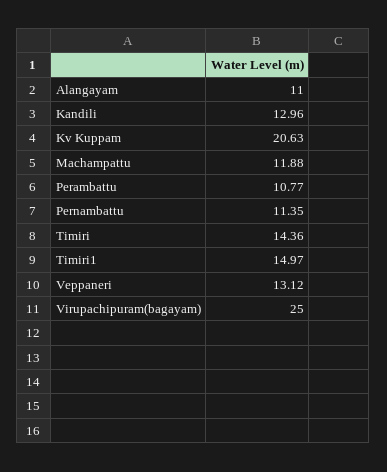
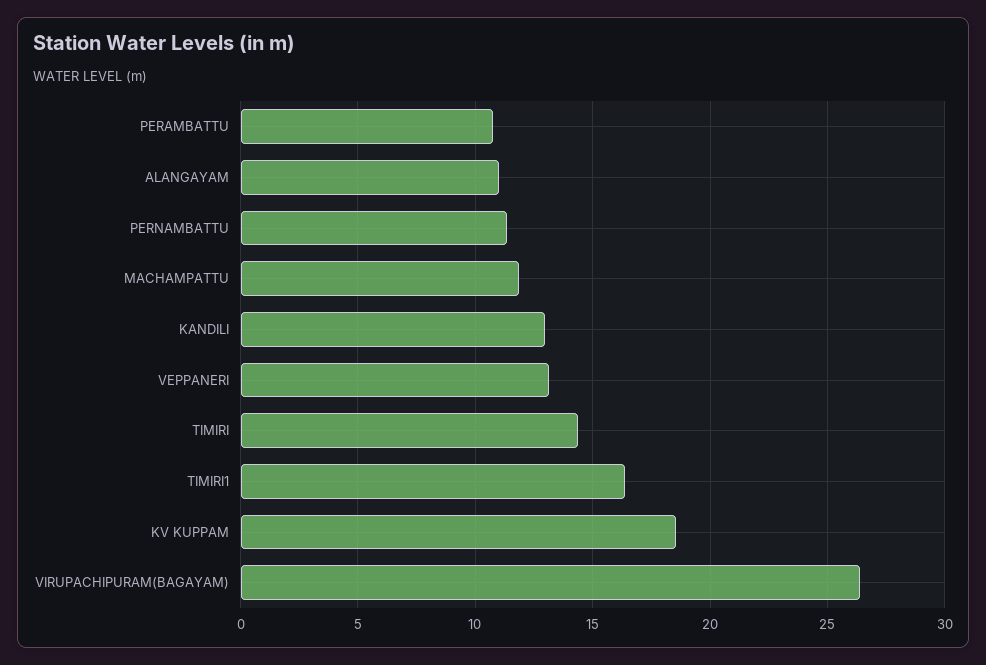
Kv Kuppam: 20.63 -> 18.5
Timiri1: 14.97 -> 16.5
Virupachipuram(bagayam): 25 -> 26.5

